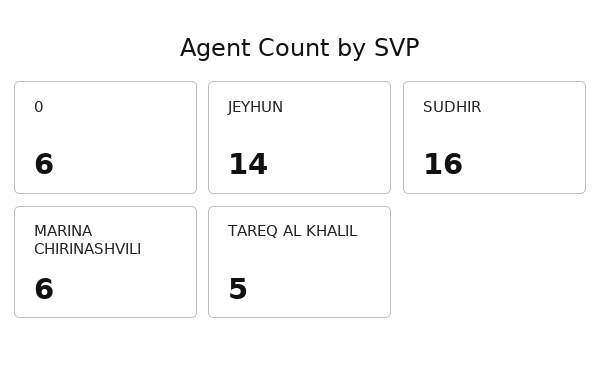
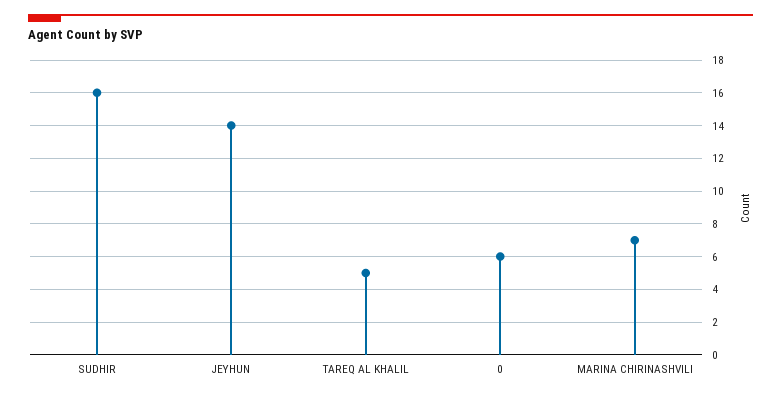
MARINA CHIRINASHVILI: 6 -> 7

